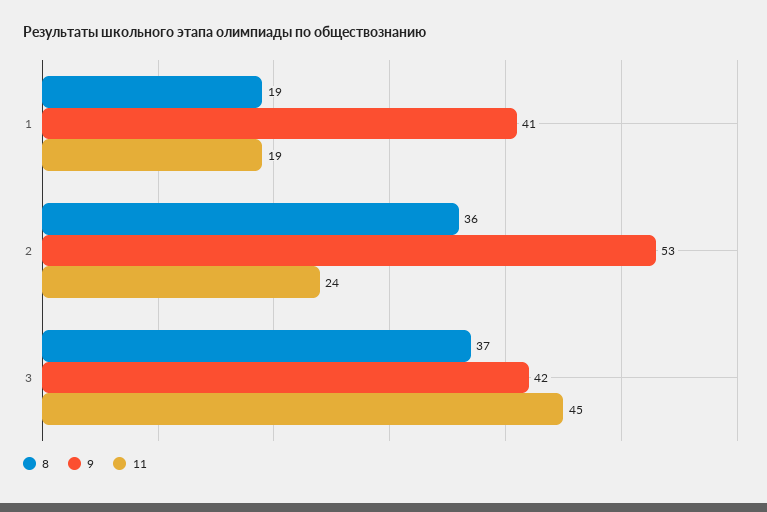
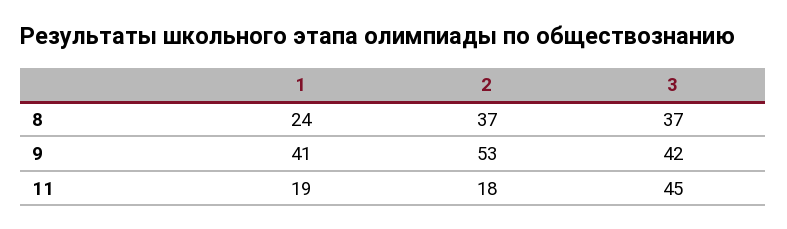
8, 1: 19 -> 24
8, 2: 36 -> 37
11, 2: 24 -> 18

